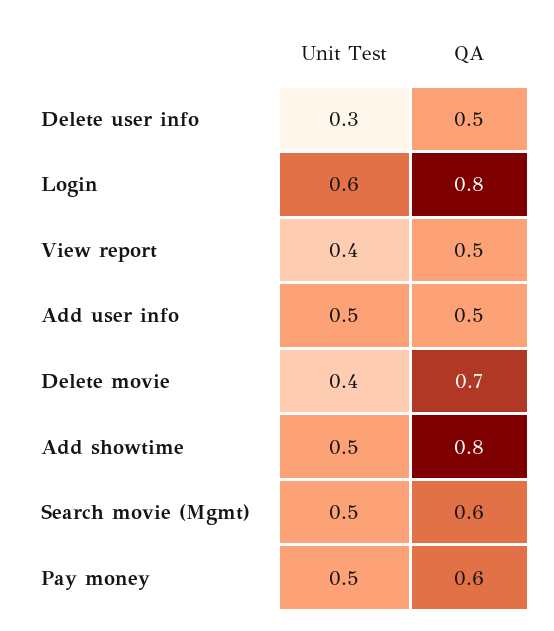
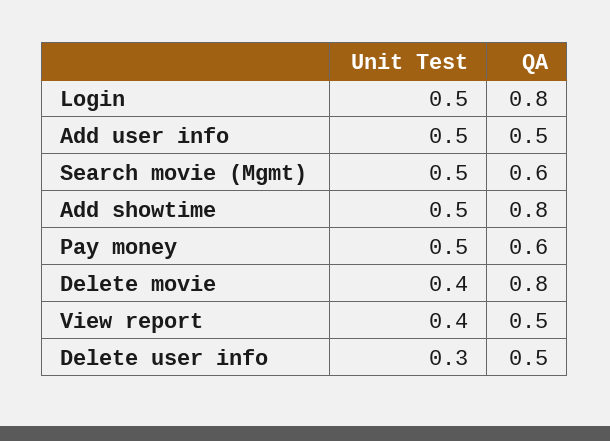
Unit Test, Login: 0.6 -> 0.5
QA, Delete movie: 0.7 -> 0.8

